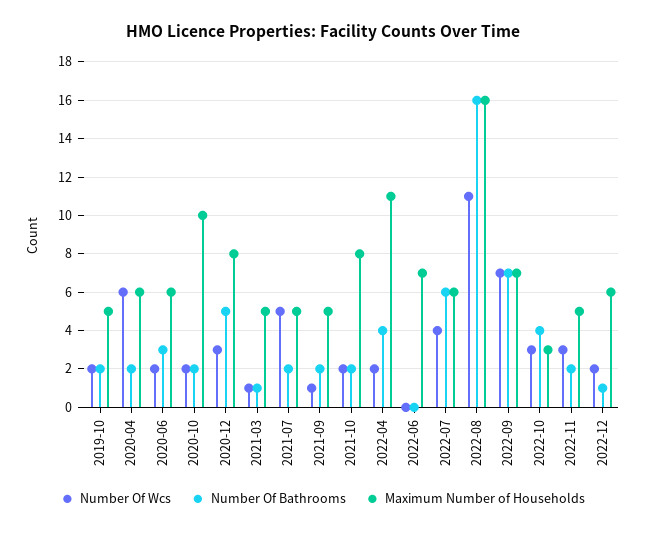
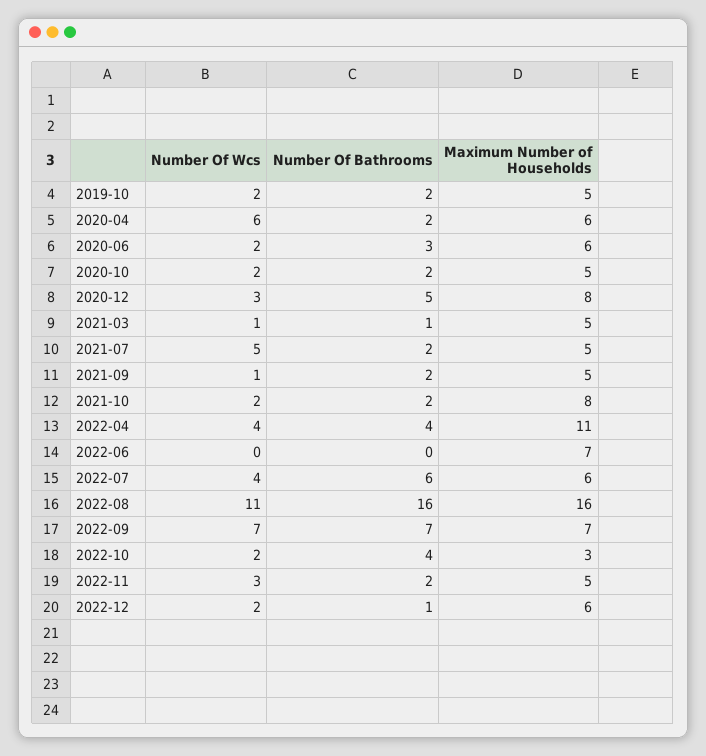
Maximum Number of Households, 2020-10: 10 -> 5
Number Of Wcs, 2022-04: 2 -> 4
Number Of Wcs, 2022-10: 3 -> 2

